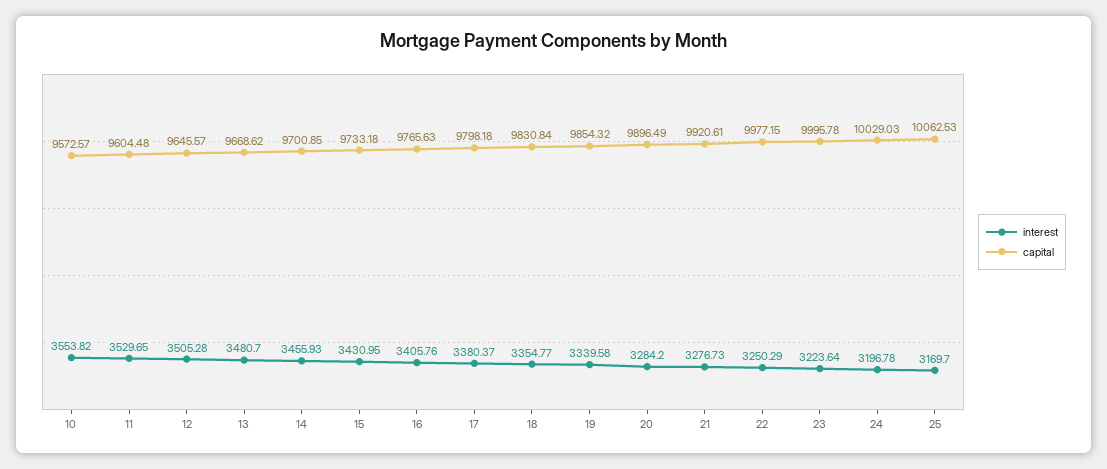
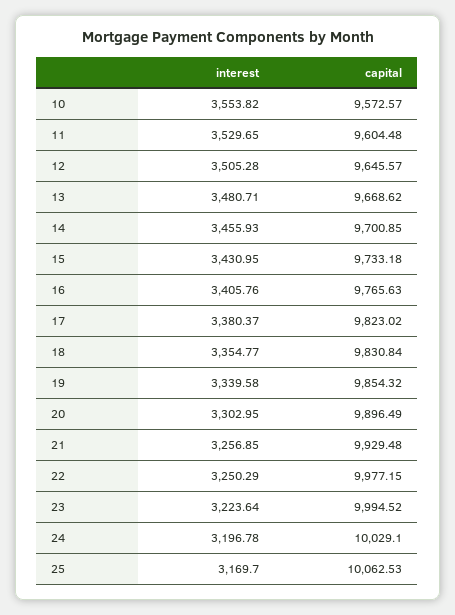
interest, 13: 3480.7 -> 3480.71
capital, 17: 9798.18 -> 9823.02
interest, 20: 3284.2 -> 3302.95
interest, 21: 3276.73 -> 3256.85
capital, 21: 9920.61 -> 9929.48
capital, 23: 9995.78 -> 9994.52
capital, 24: 10029.03 -> 10029.1

